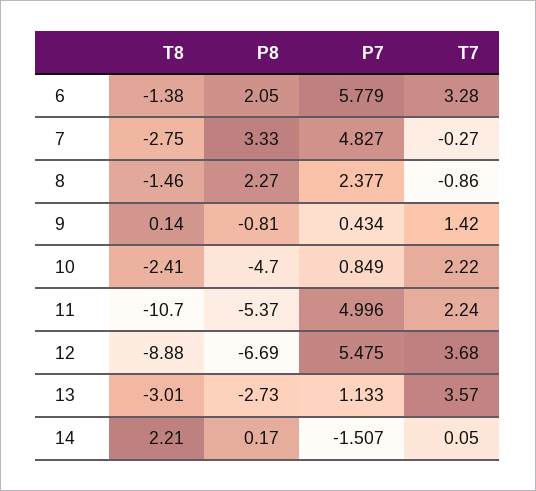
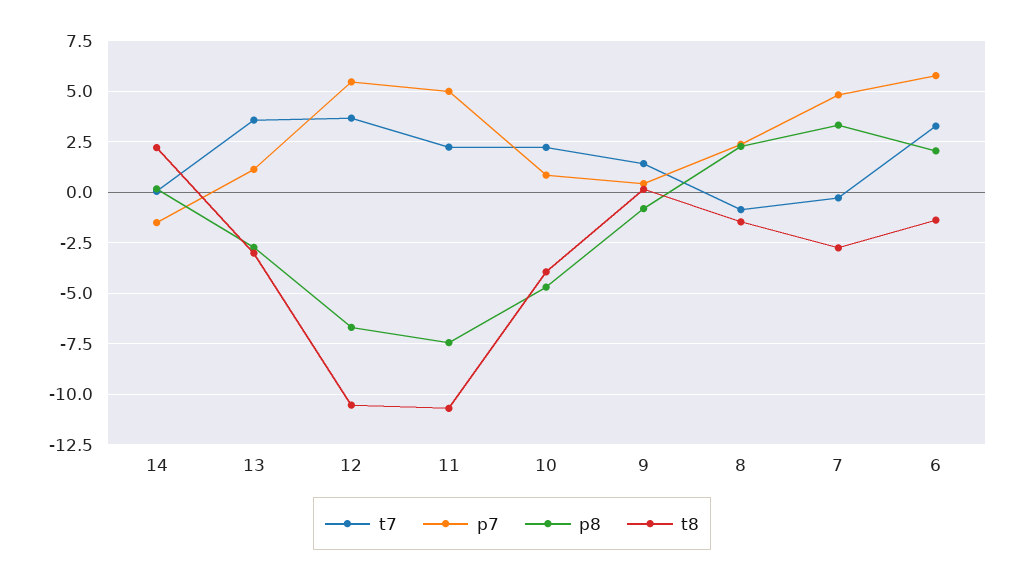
T8, 10: -2.41 -> -4
P8, 11: -5.37 -> -7.5
T8, 12: -8.88 -> -10.5

